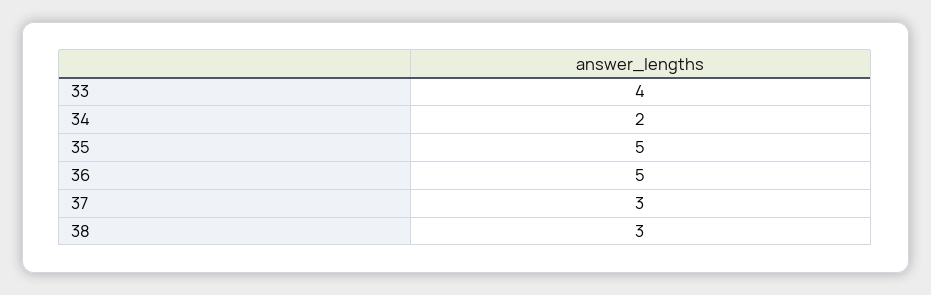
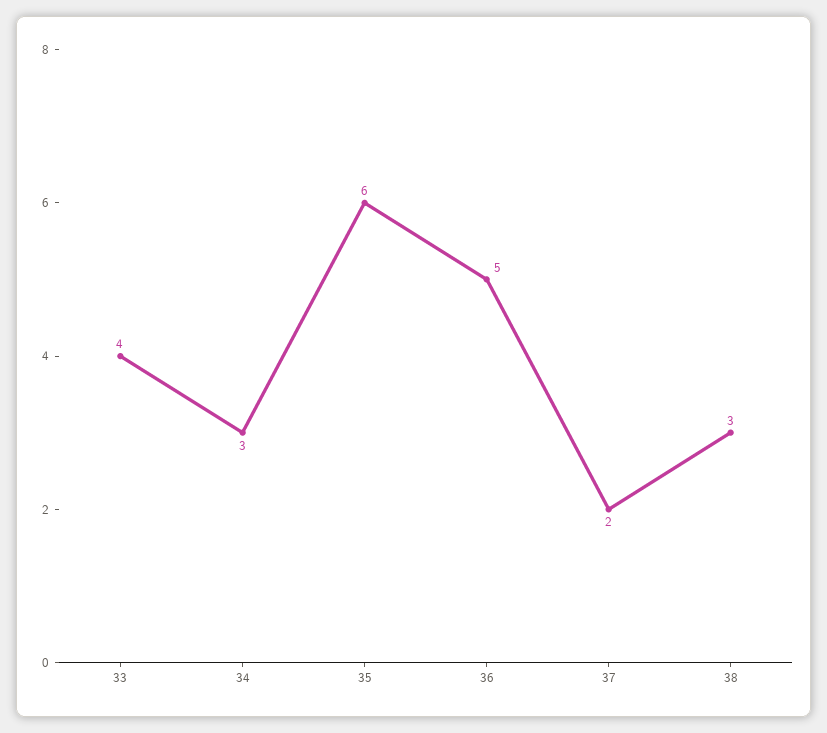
34: 2 -> 3
35: 5 -> 6
37: 3 -> 2

